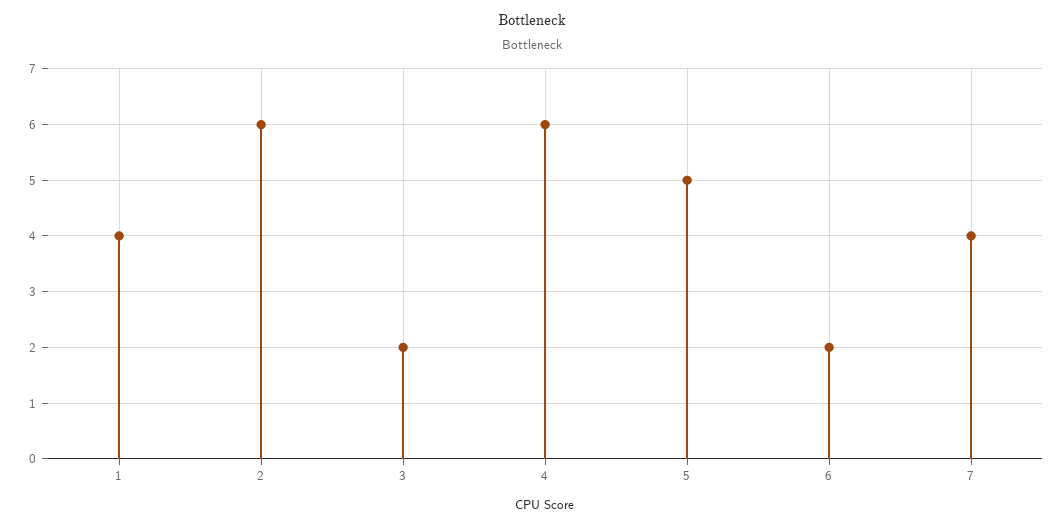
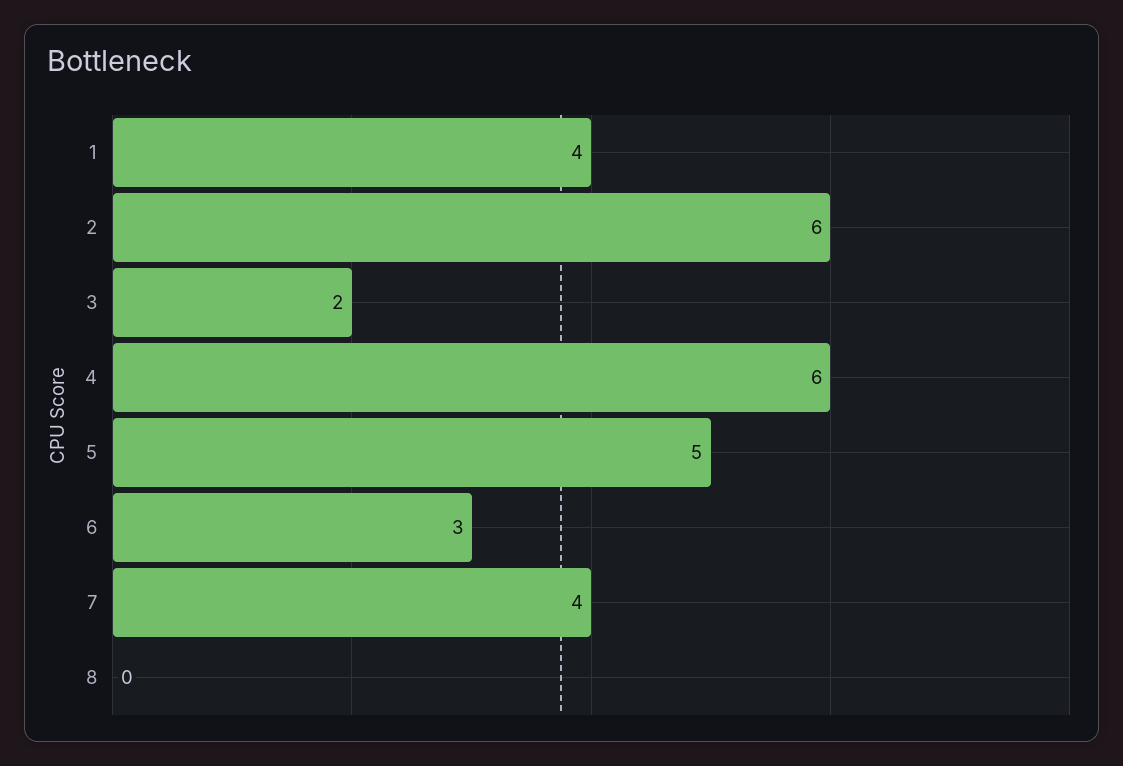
6: 2 -> 3
8: none -> 0

